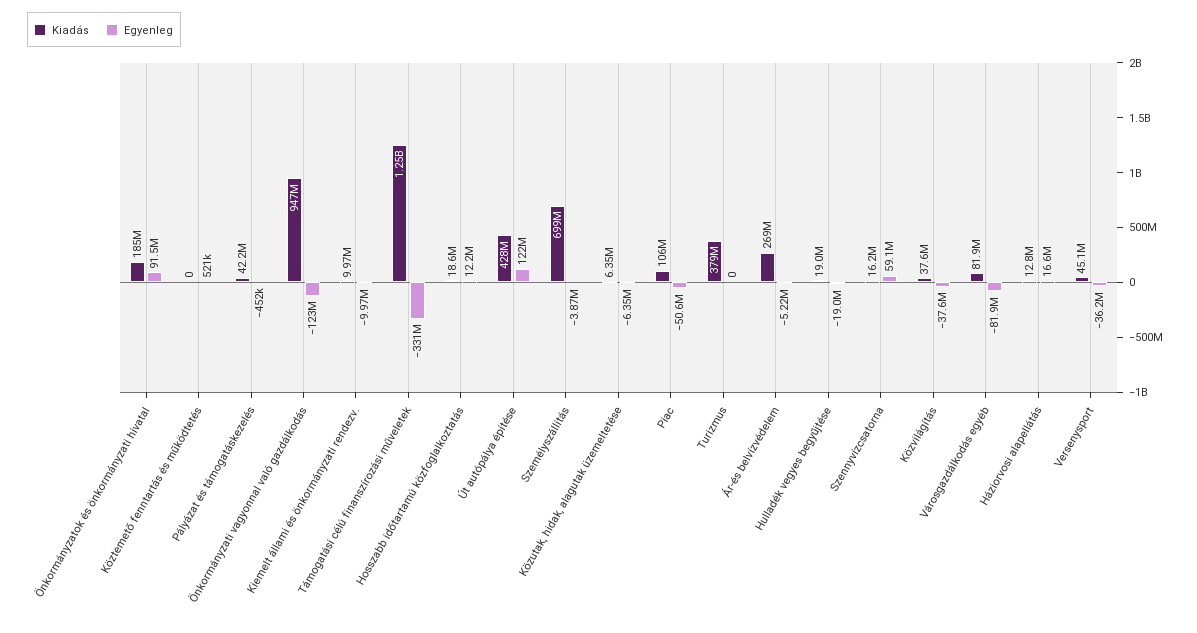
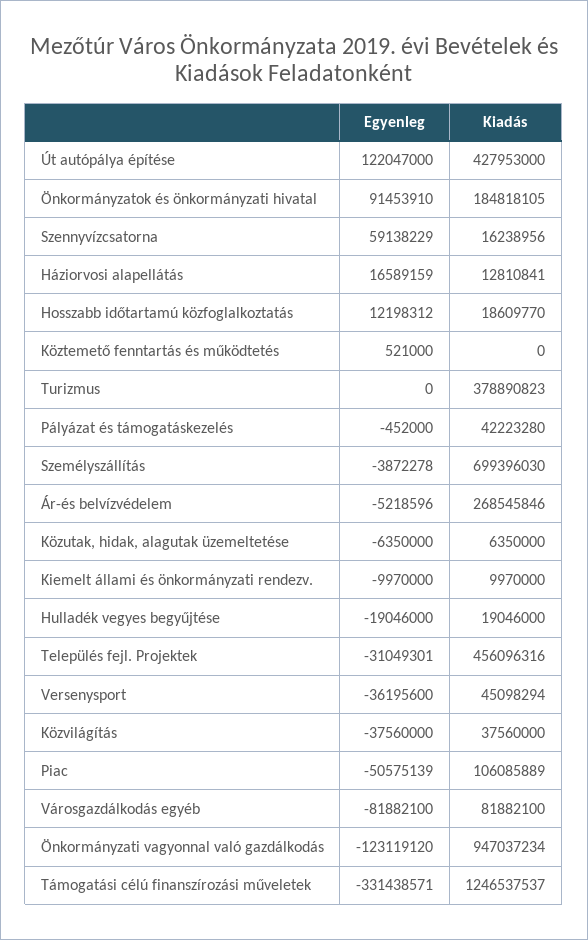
Egyenleg, Település fejl. Projektek: none -> -31049301
Kiadás, Település fejl. Projektek: none -> 456096316

